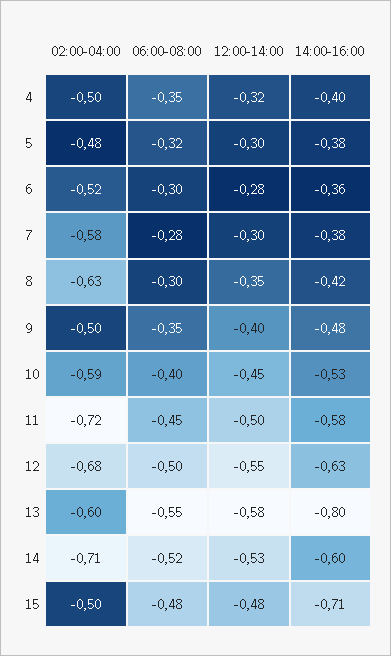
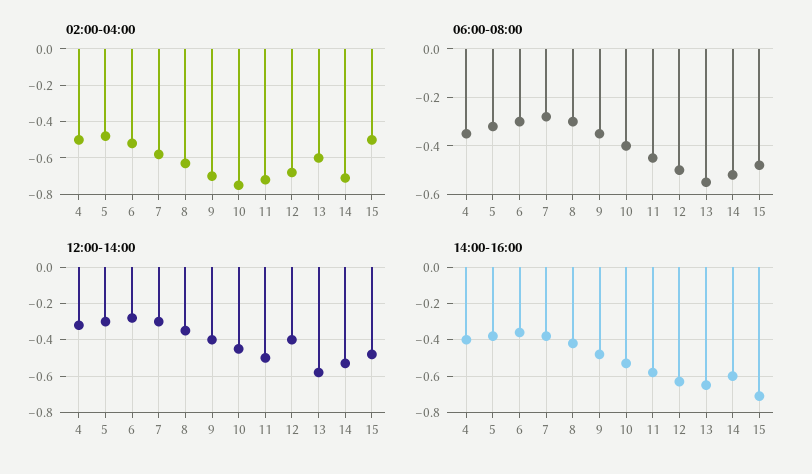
02:00-04:00, 9: -0.5 -> -0.7
02:00-04:00, 10: -0.59 -> -0.75
12:00-14:00, 12: -0.55 -> -0.4
14:00-16:00, 13: -0.8 -> -0.65

